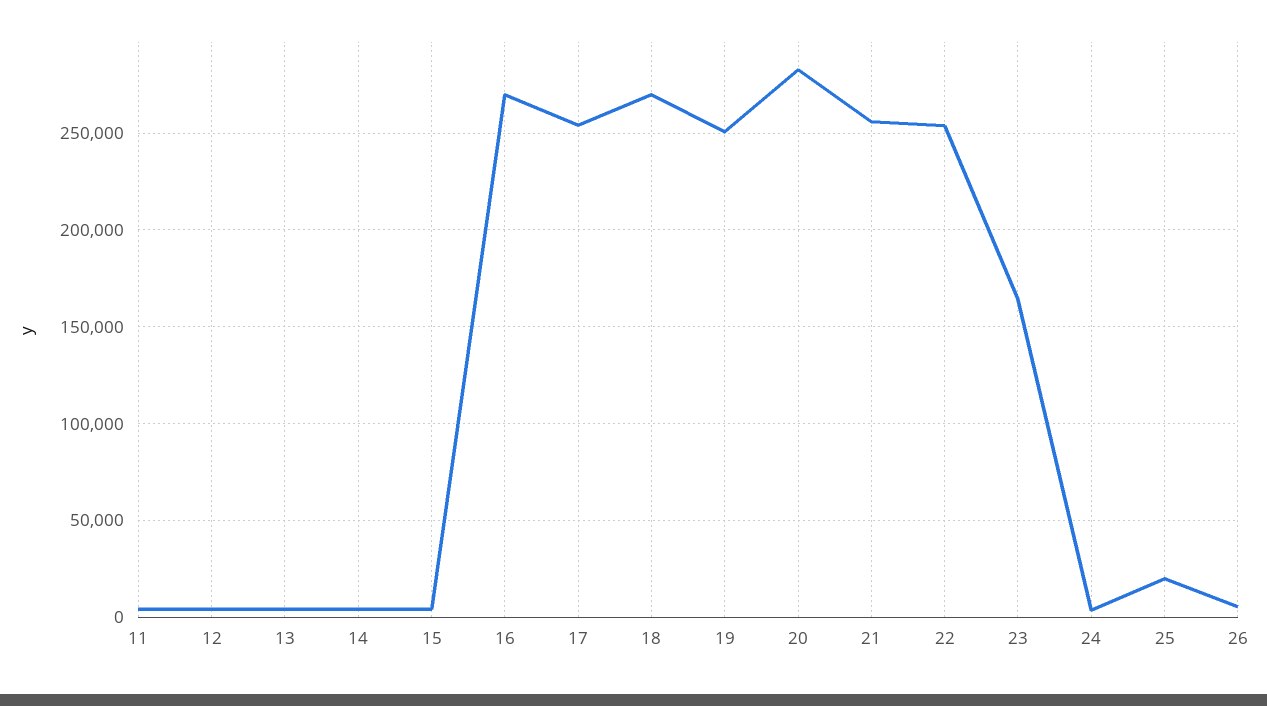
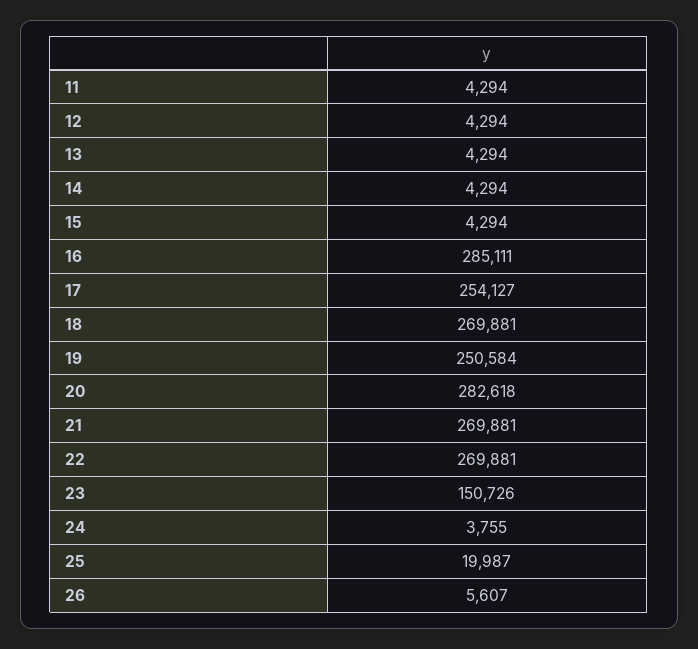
16: 270000 -> 285111
21: 255000 -> 269881
22: 255000 -> 269881
23: 165000 -> 150726

